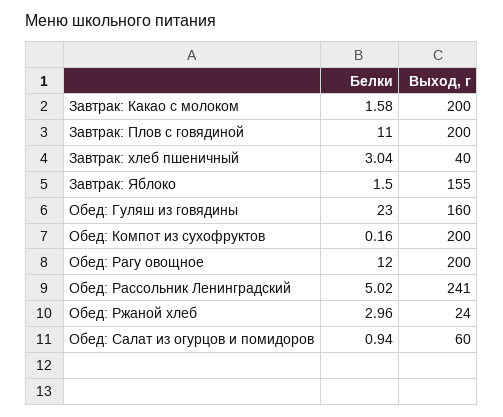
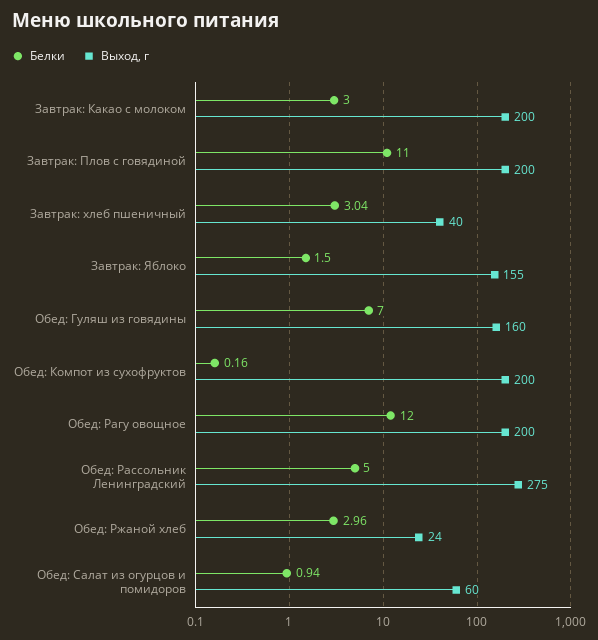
Белки, Завтрак: Какао с молоком: 1.58 -> 3
Белки, Обед: Гуляш из говядины: 23 -> 7
Белки, Обед: Рассольник Ленинградский: 5.02 -> 5
Выход, г, Обед: Рассольник Ленинградский: 241 -> 275

